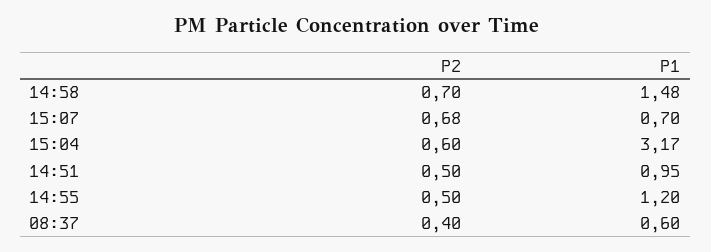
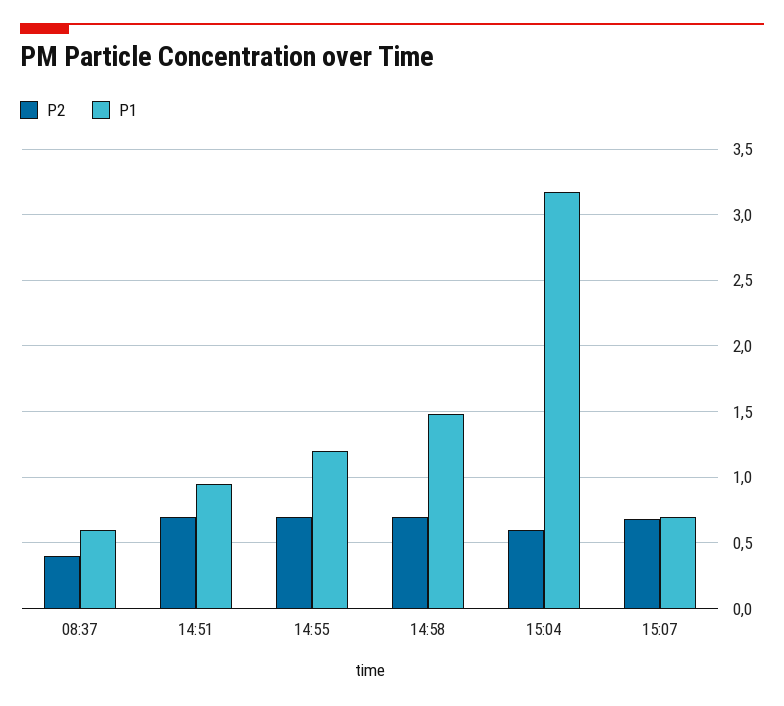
P2, 14:51: 0.5 -> 0.7
P2, 14:55: 0.5 -> 0.7

